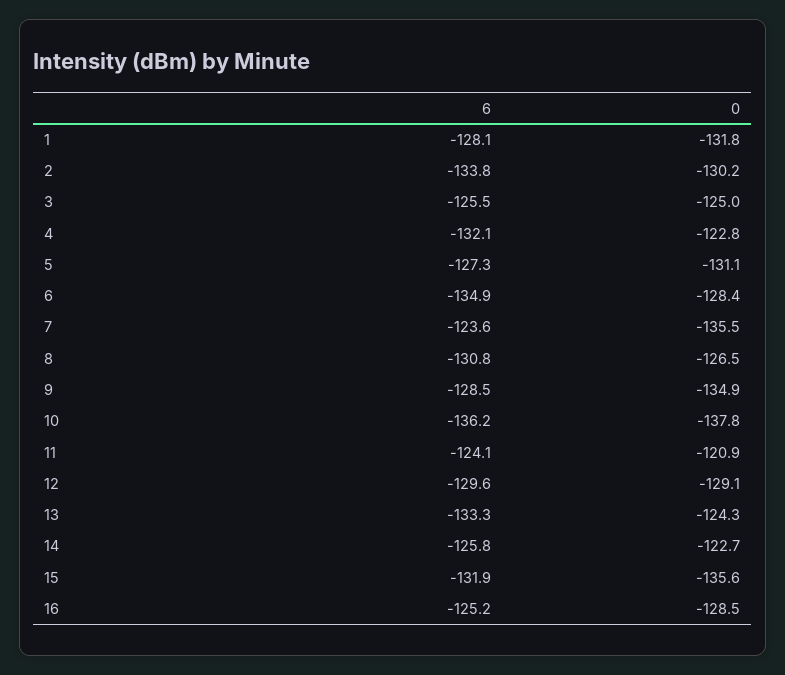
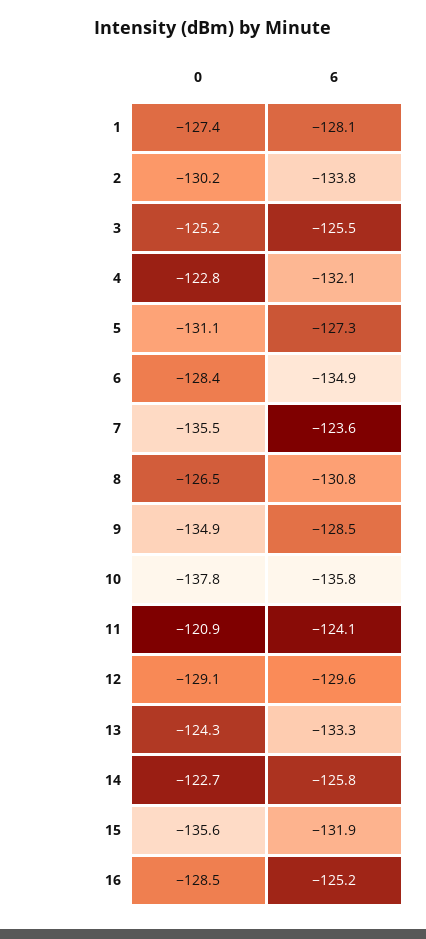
0, 1: -131.8 -> -127.4
0, 3: -125 -> -125.2
6, 10: -136.2 -> -135.8

